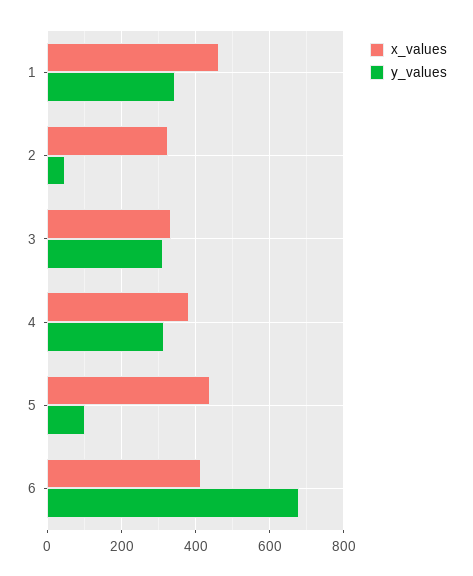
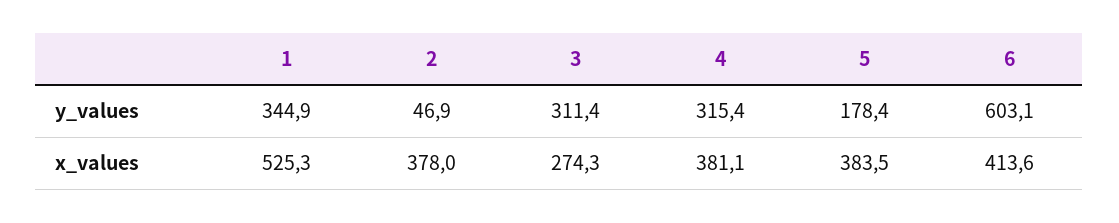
x_values, 1: 460 -> 525.3
x_values, 2: 320 -> 378
x_values, 3: 340 -> 274.3
x_values, 5: 440 -> 383.5
y_values, 5: 100 -> 178.4
y_values, 6: 680 -> 603.1

